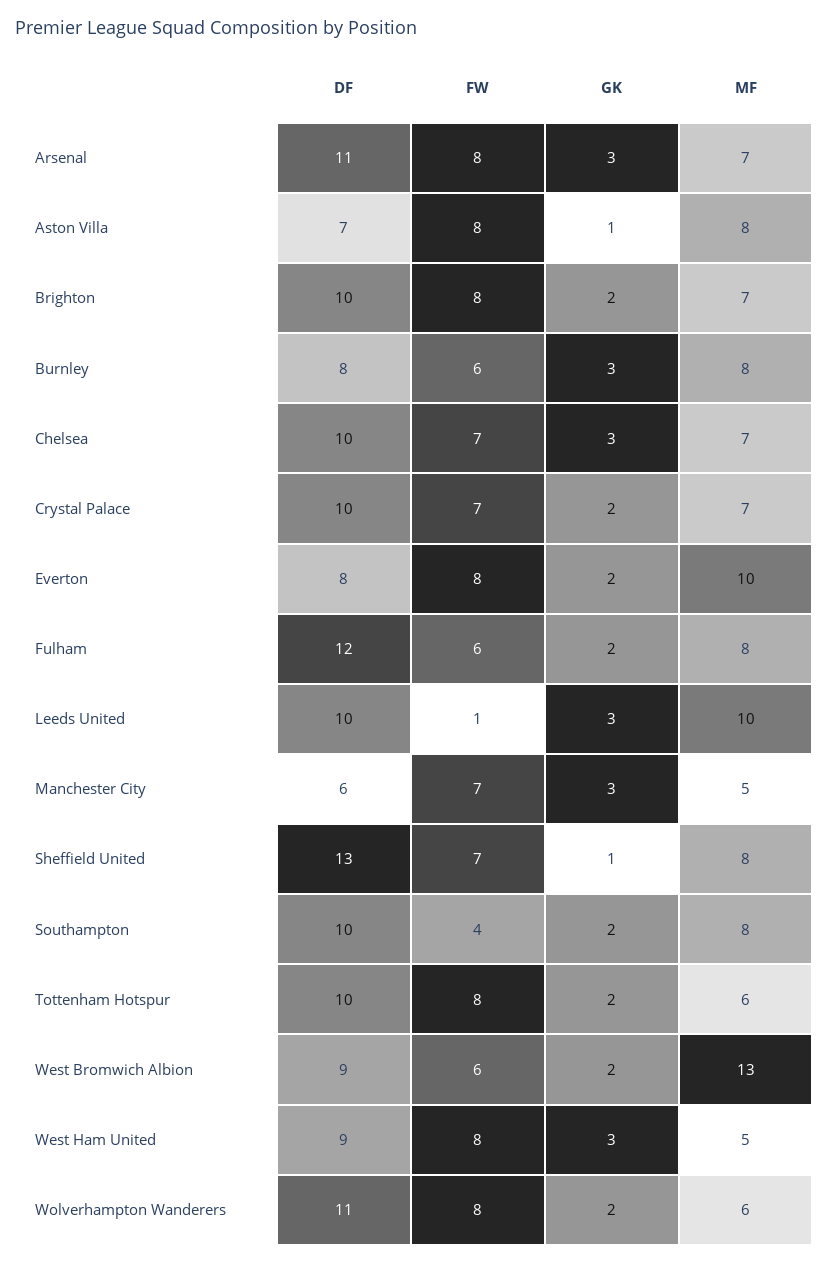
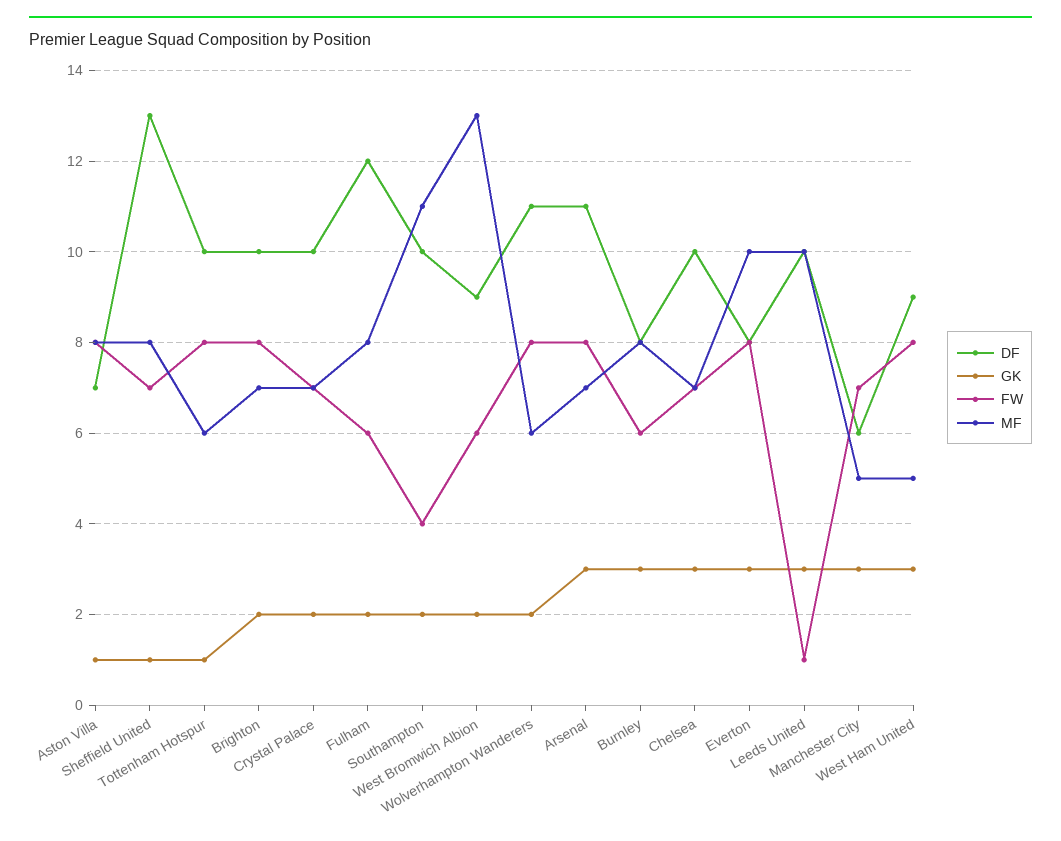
GK, Everton: 2 -> 3
MF, Southampton: 8 -> 11
GK, Tottenham Hotspur: 2 -> 1

